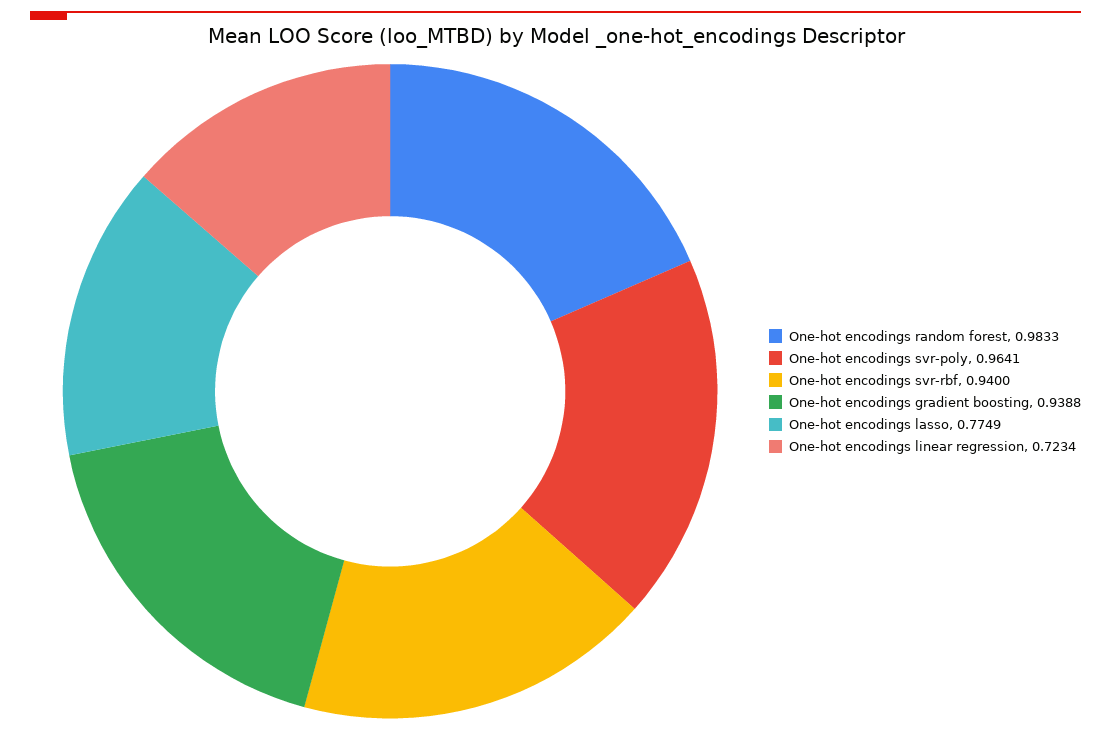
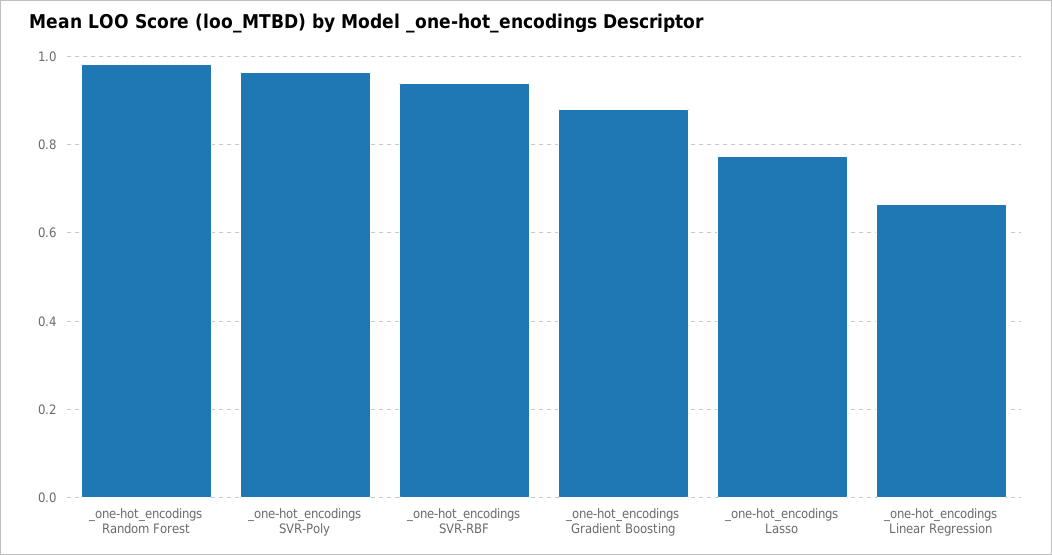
One-hot encodings gradient boosting: 0.9388 -> 0.88
One-hot encodings linear regression: 0.7234 -> 0.66

